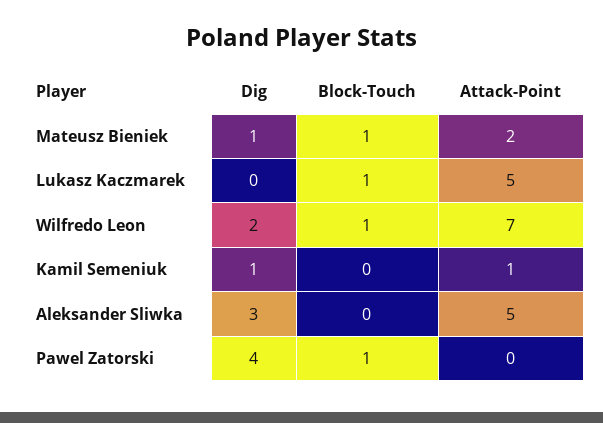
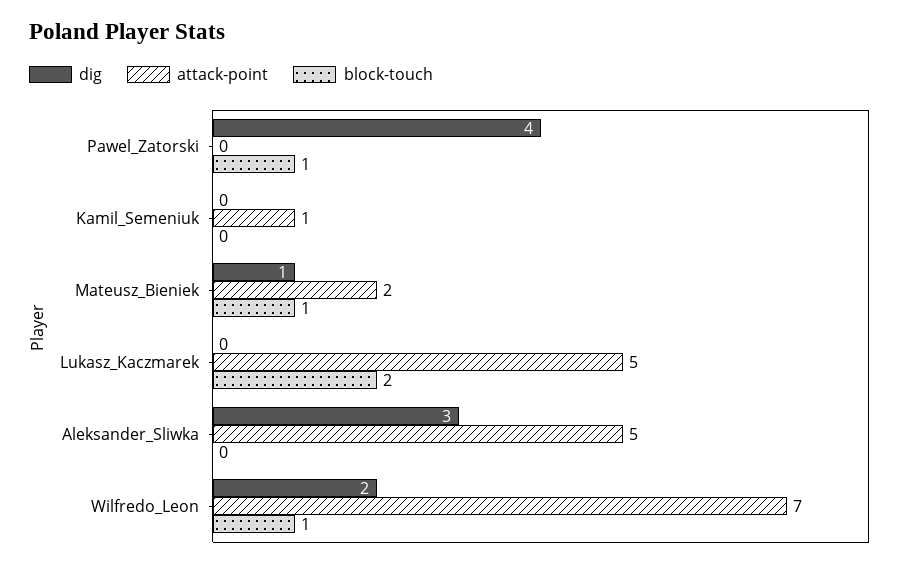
Block-Touch, Lukasz Kaczmarek: 1 -> 2
Dig, Kamil Semeniuk: 1 -> 0

